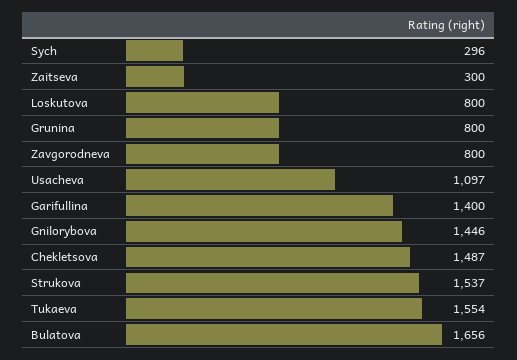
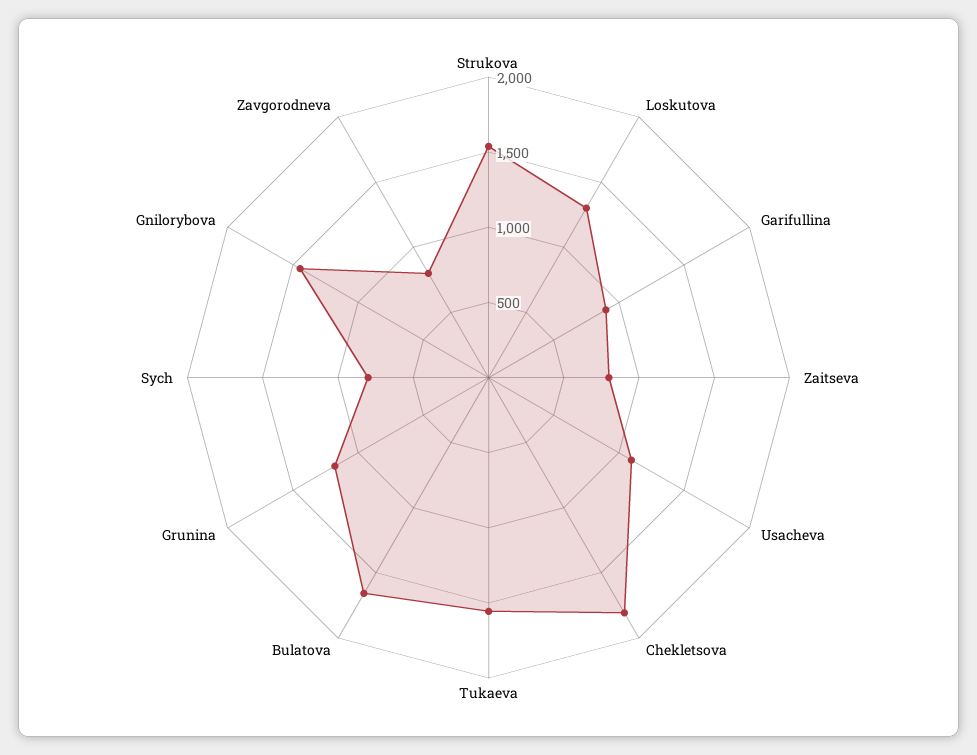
Sych: 296 -> 800
Zaitseva: 300 -> 800
Loskutova: 800 -> 1300
Grunina: 800 -> 1200
Garifullina: 1400 -> 900
Chekletsova: 1487 -> 1800

